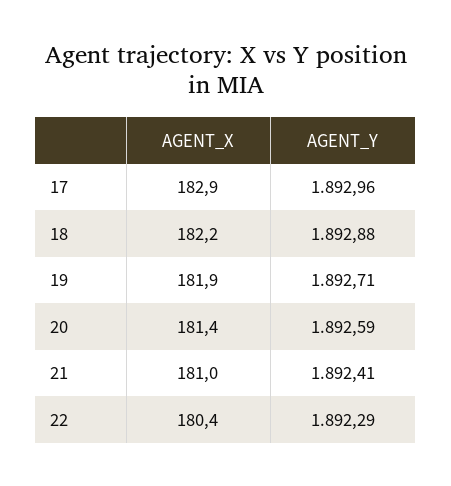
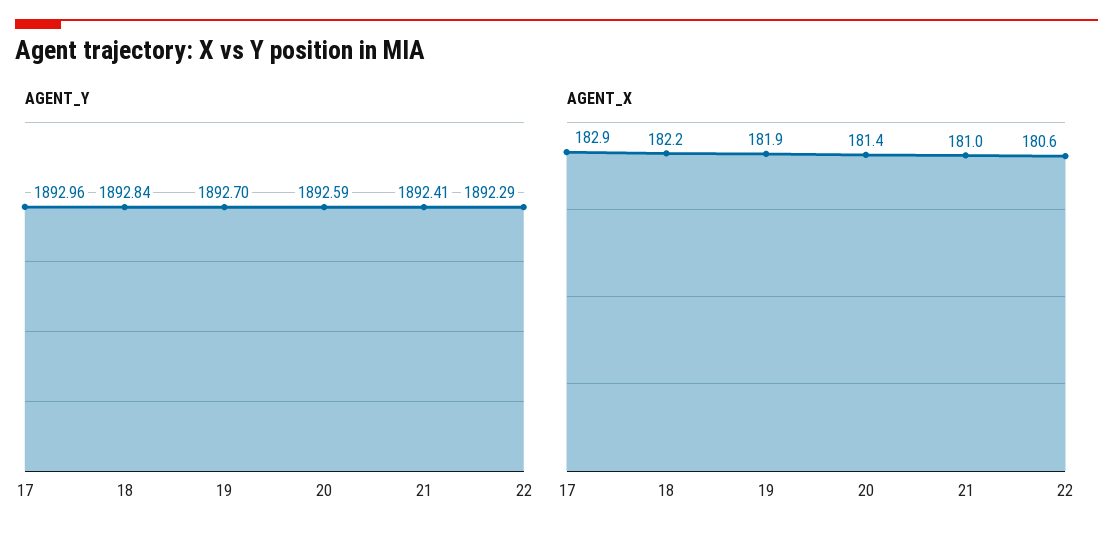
AGENT_Y, 18: 1892.88 -> 1892.84
AGENT_Y, 19: 1892.71 -> 1892.7
AGENT_X, 22: 180.4 -> 180.6

